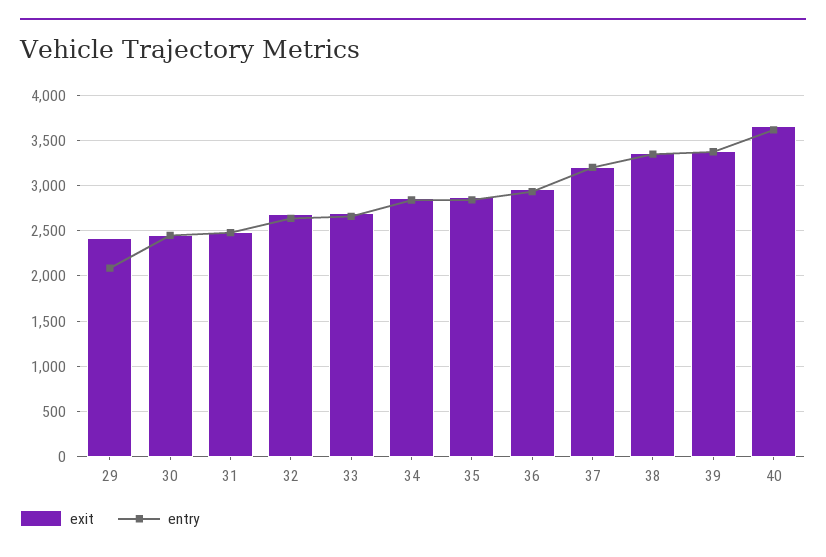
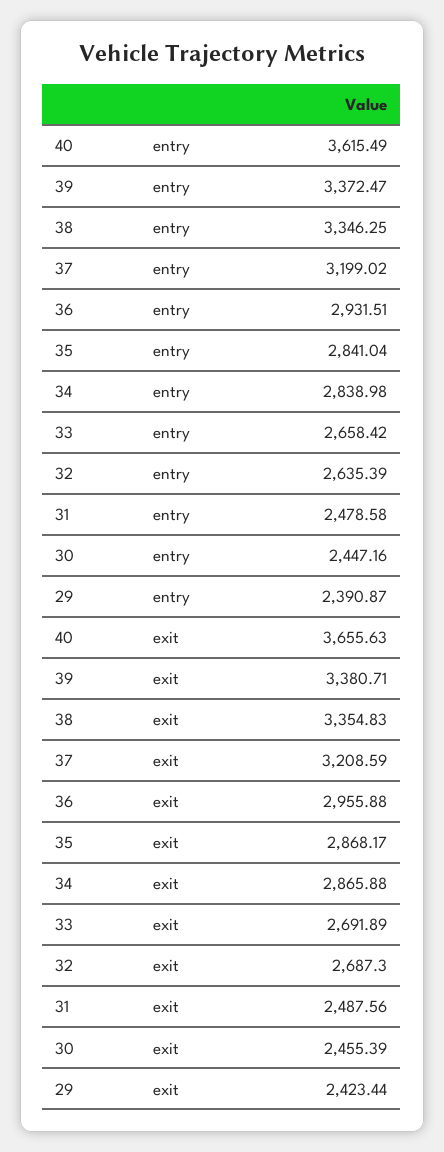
entry, 29: 2100 -> 2390.87

